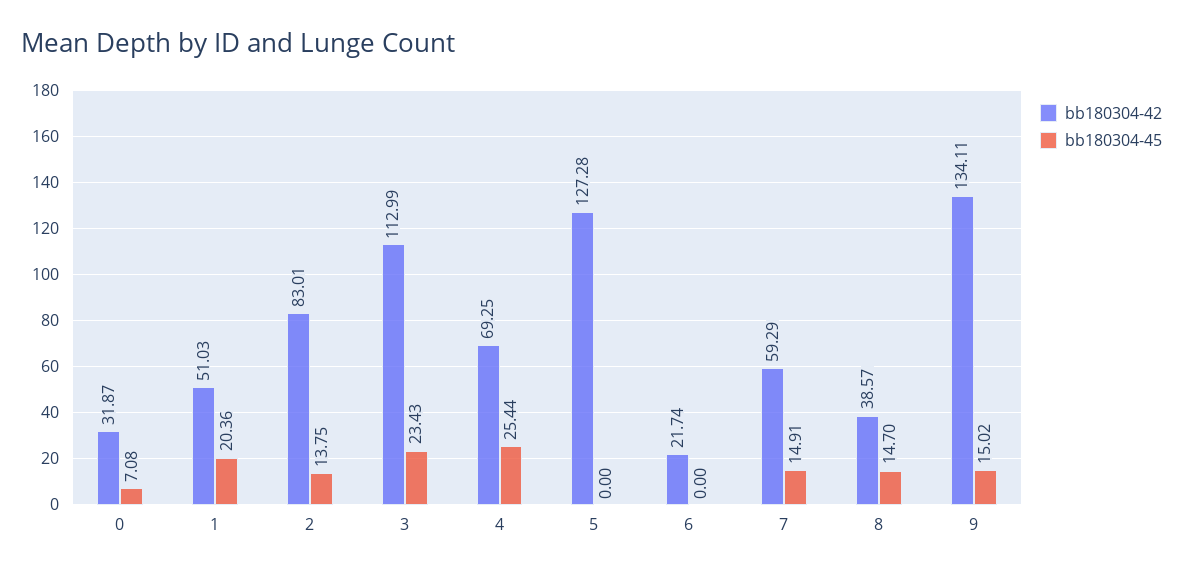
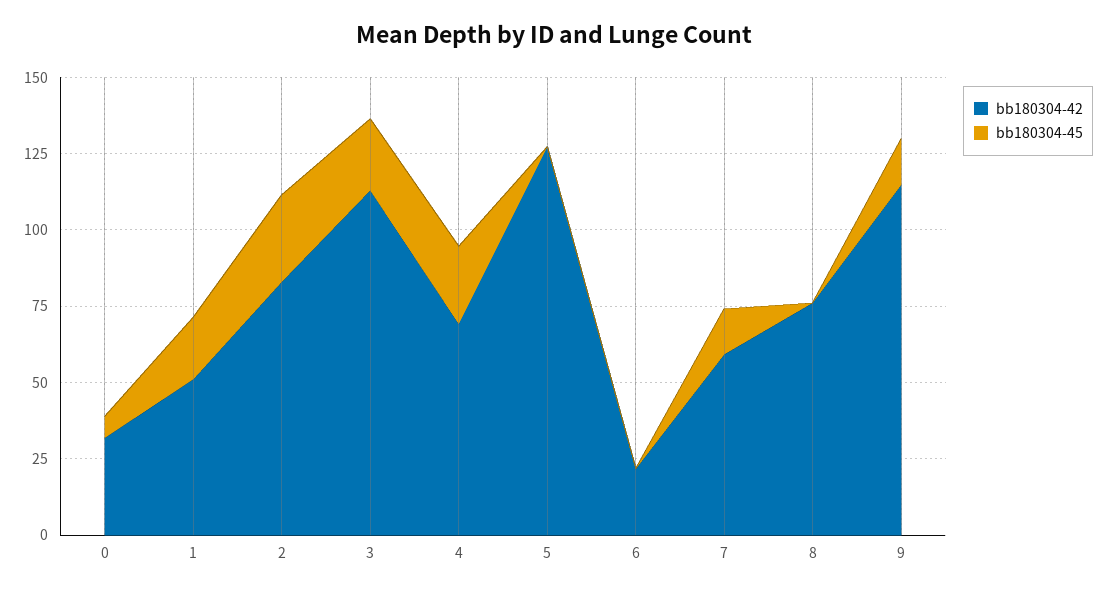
bb180304-45, 2: 13.75 -> 30
bb180304-42, 8: 38.57 -> 75
bb180304-45, 8: 14.7 -> 0
bb180304-42, 9: 134.11 -> 115

